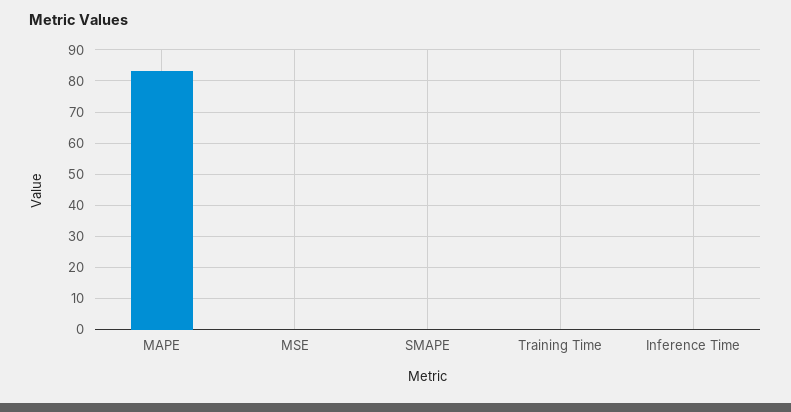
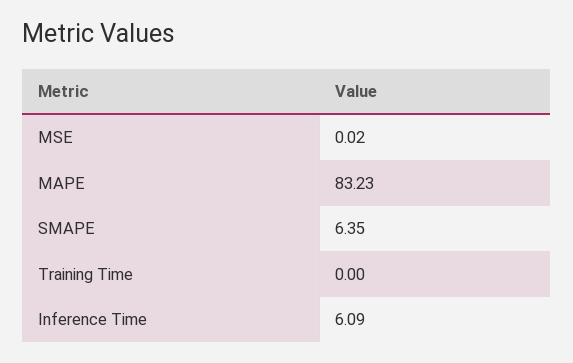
SMAPE: 0 -> 6.35
Inference Time: 0 -> 6.09

